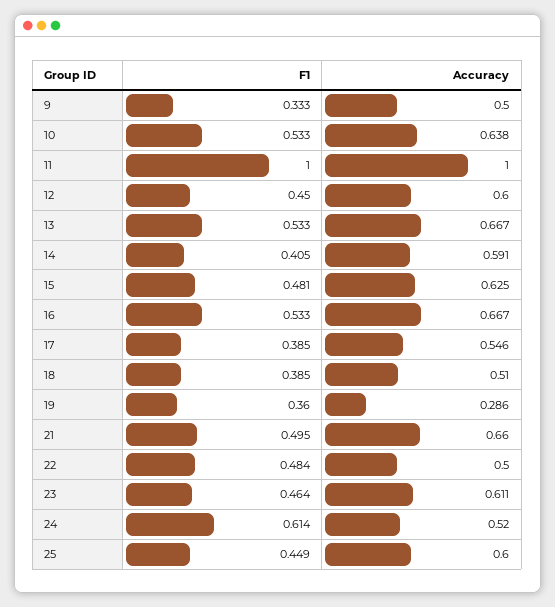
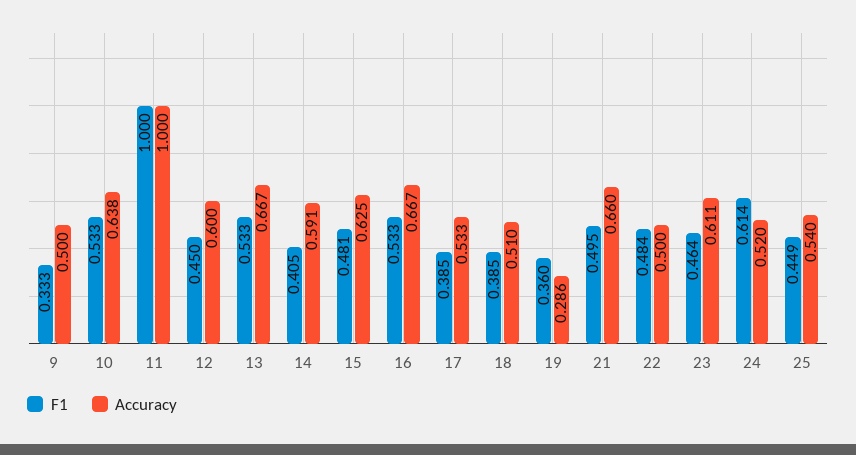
Accuracy, 17: 0.546 -> 0.533
Accuracy, 25: 0.6 -> 0.54

